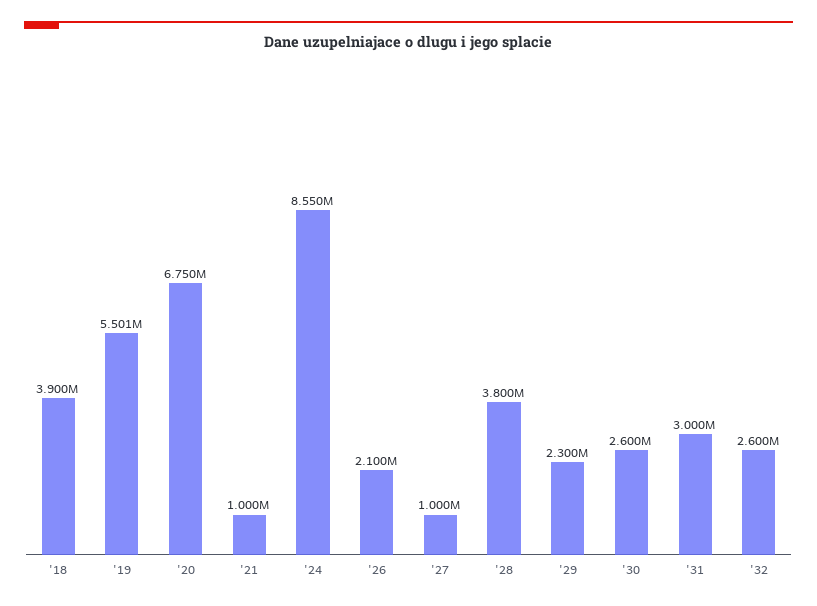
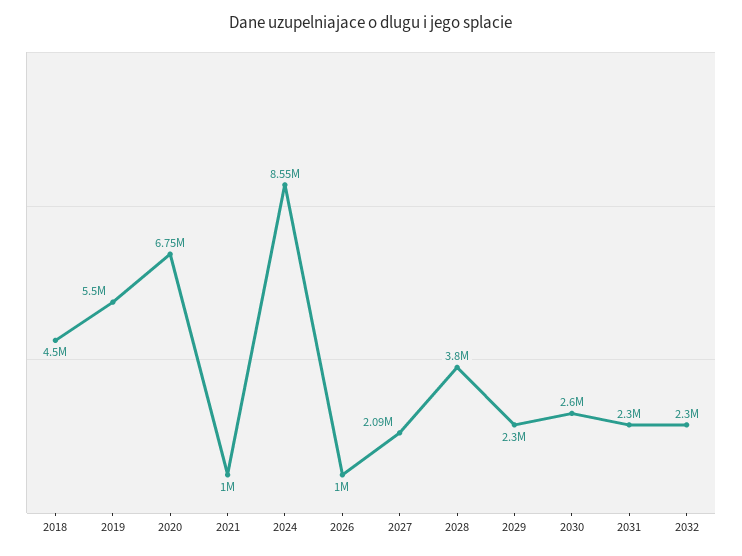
'18: 3900000 -> 4500000
'26: 2100000 -> 1000000
'27: 1000000 -> 2090000
'31: 3000000 -> 2300000
'32: 2600000 -> 2300000

